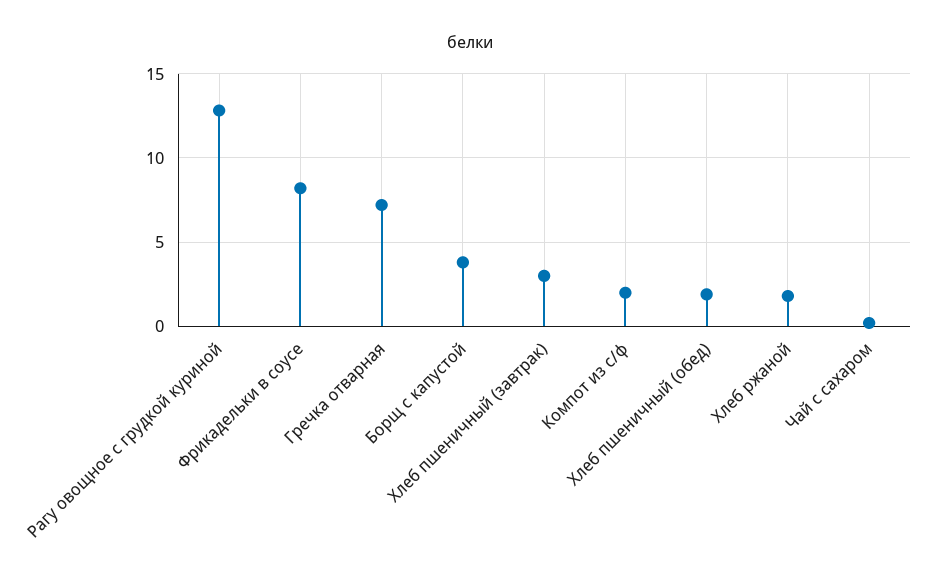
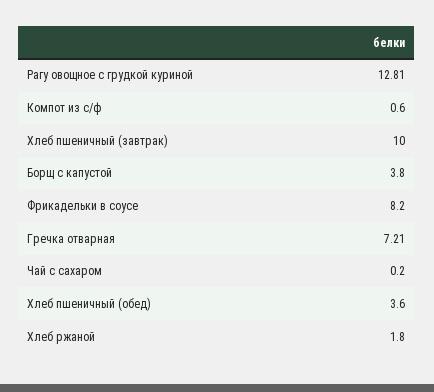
Хлеб пшеничный (завтрак): 3 -> 10
Компот из с/ф: 2 -> 0.6
Хлеб пшеничный (обед): 2 -> 3.6

